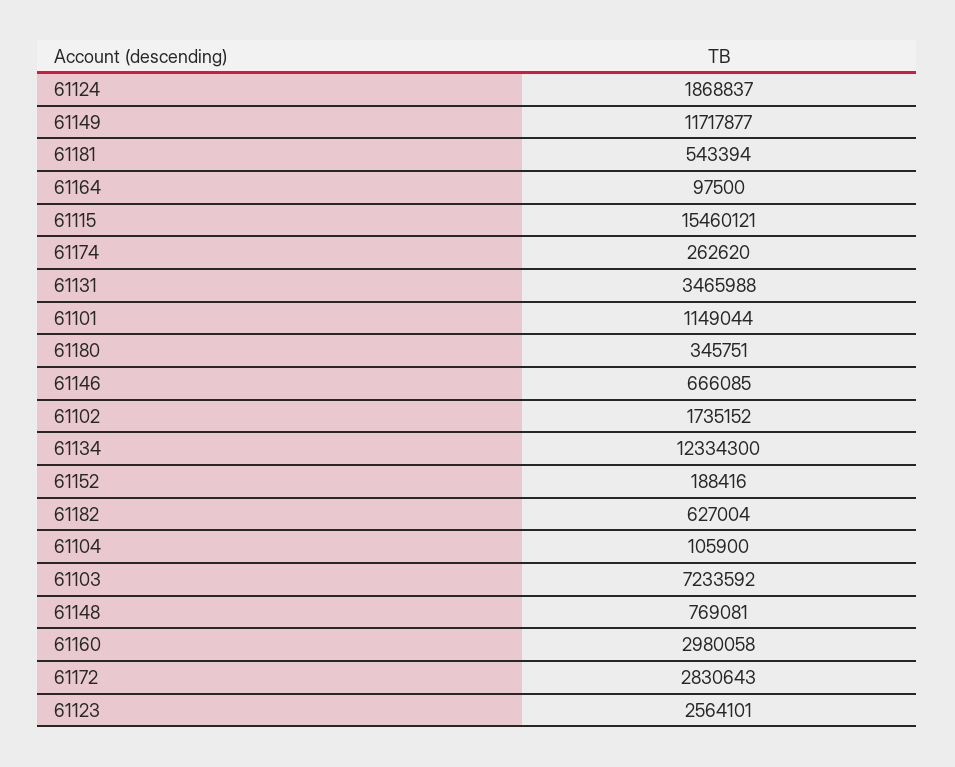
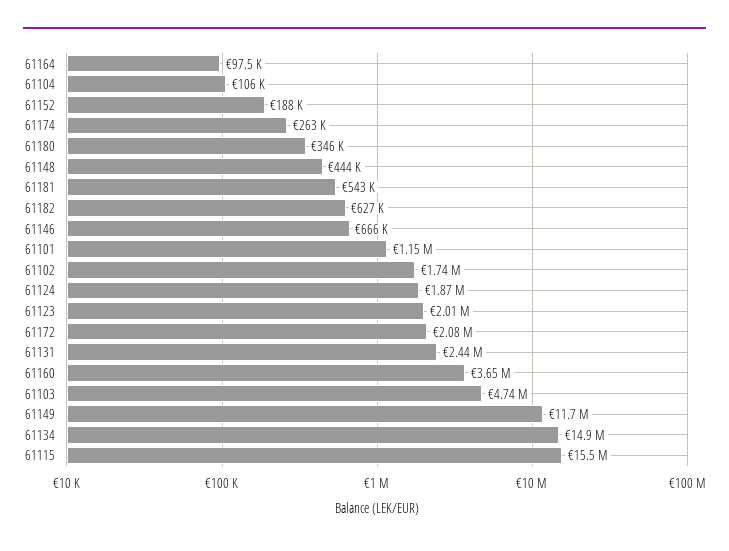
61131: 3465988 -> 2440000
61134: 12334300 -> 14900000
61103: 7233592 -> 4740000
61148: 769081 -> 444000
61160: 2980058 -> 3650000
61172: 2830643 -> 2080000
61123: 2564101 -> 2010000

